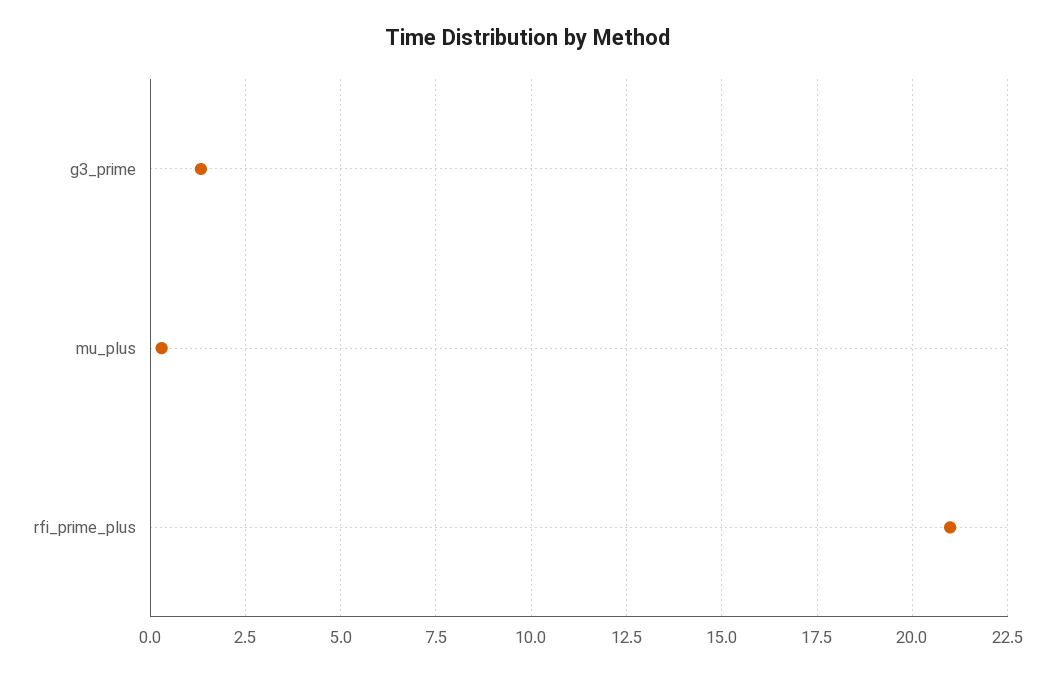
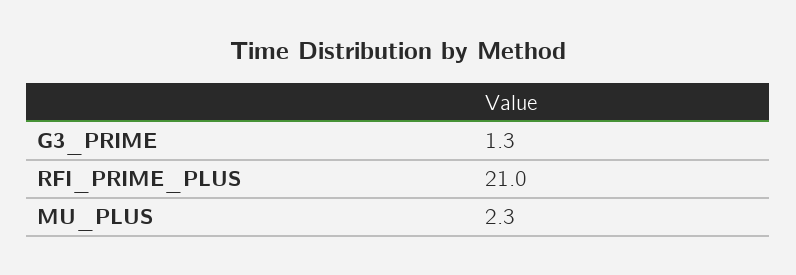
mu_plus: 0.25 -> 2.3

